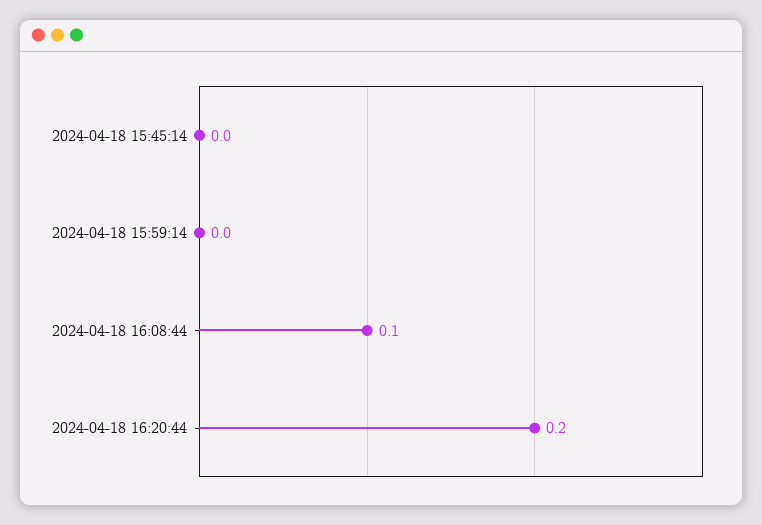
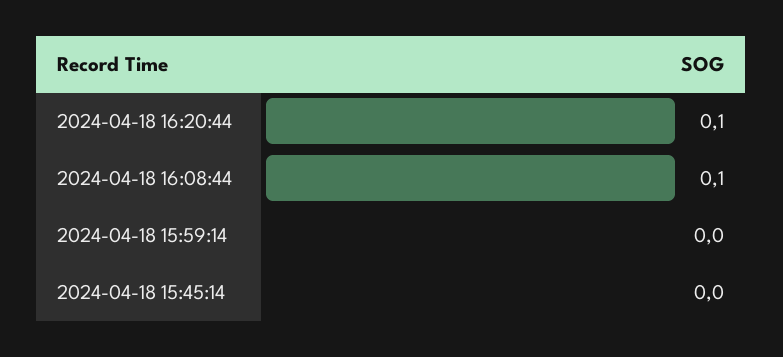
2024-04-18 16:20:44: 0.2 -> 0.1

